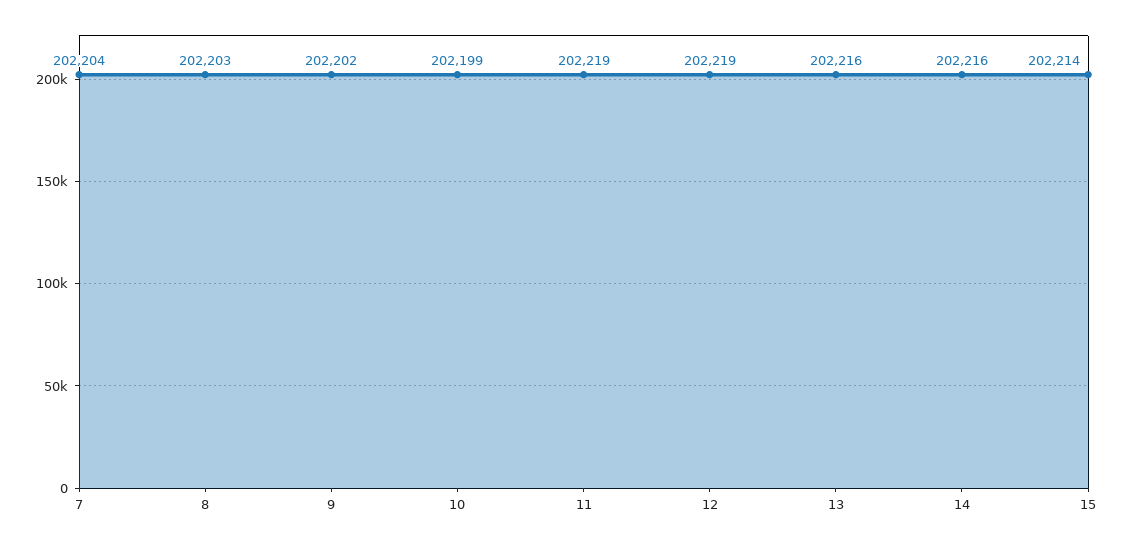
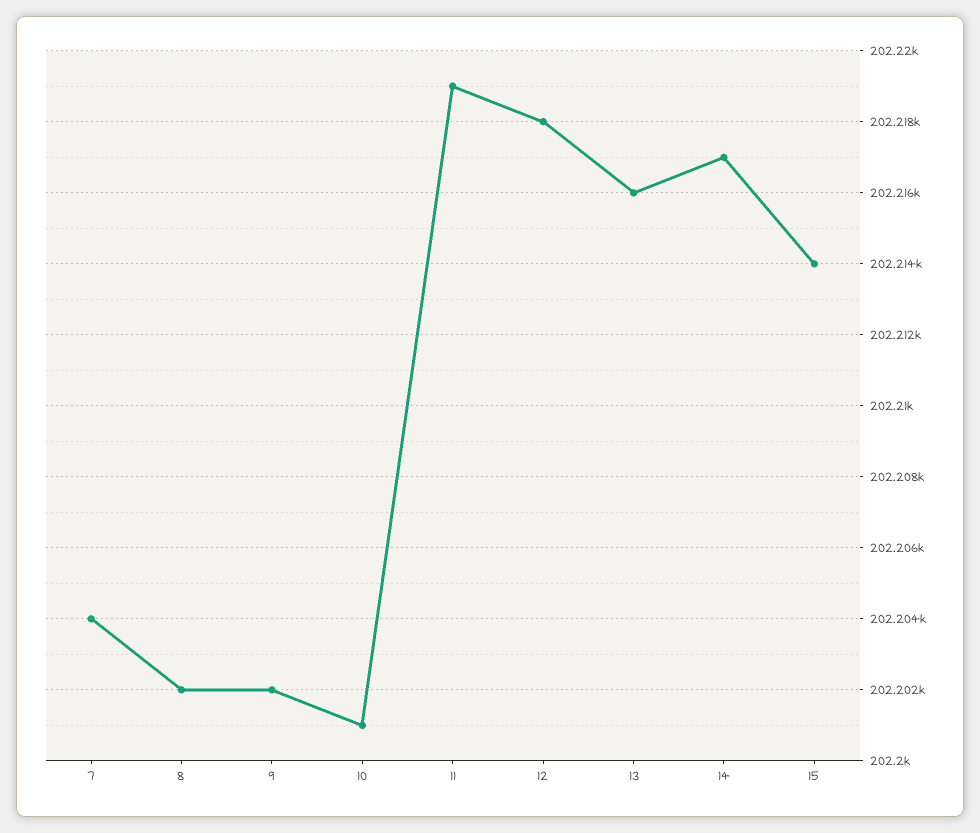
8: 202203 -> 202202
10: 202199 -> 202201
12: 202219 -> 202218
14: 202216 -> 202217

